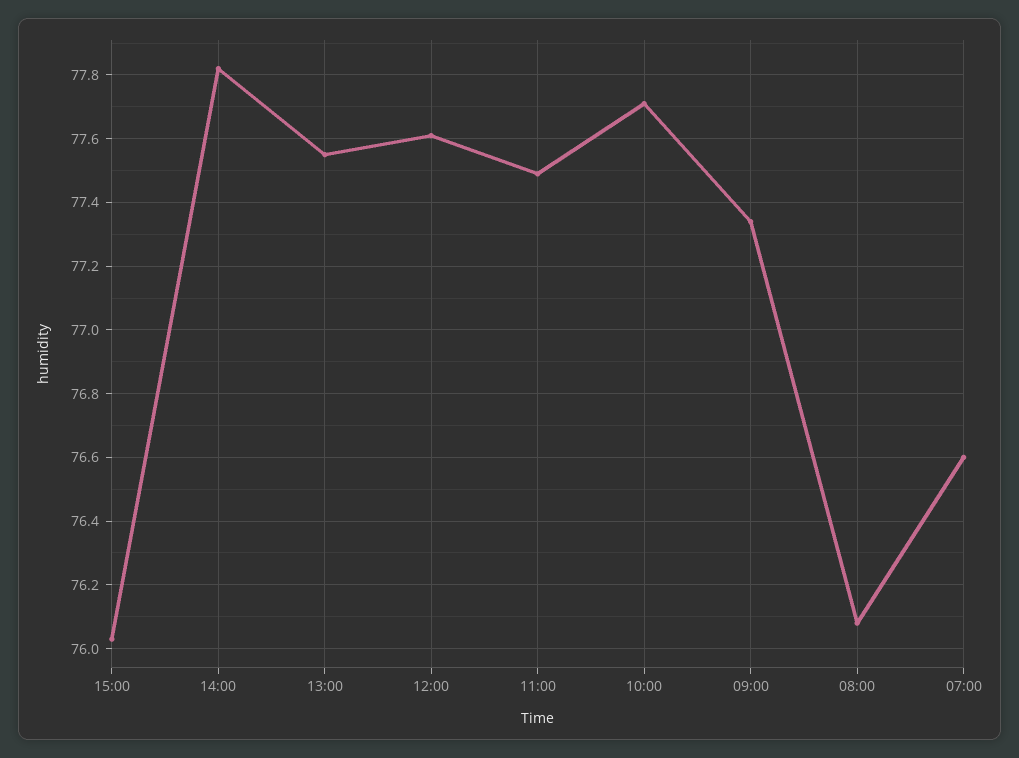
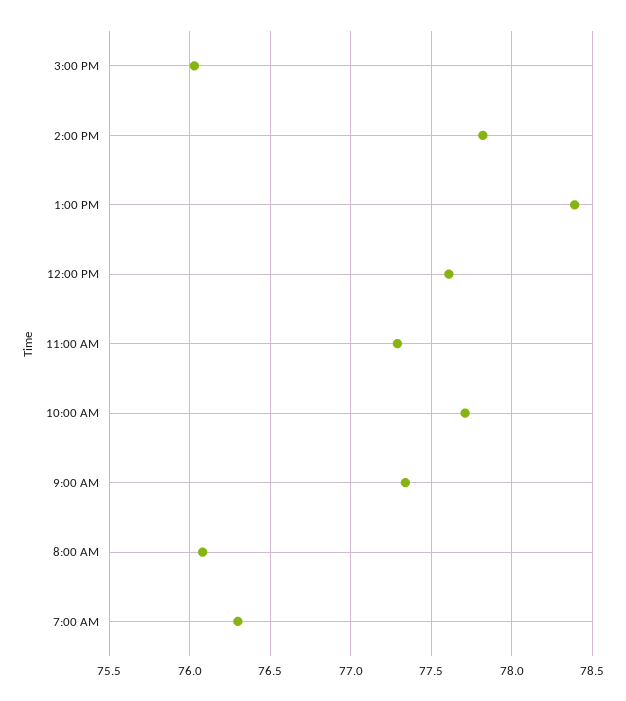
13:00: 77.55 -> 78.4
11:00: 77.5 -> 77.3
07:00: 76.6 -> 76.3

